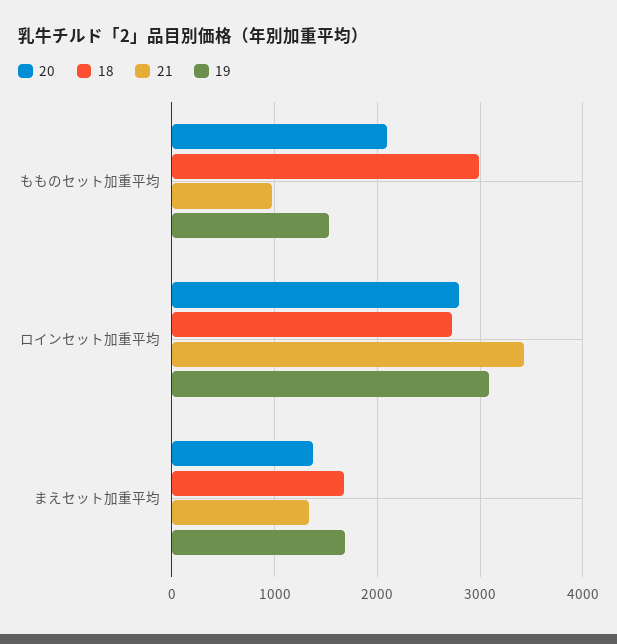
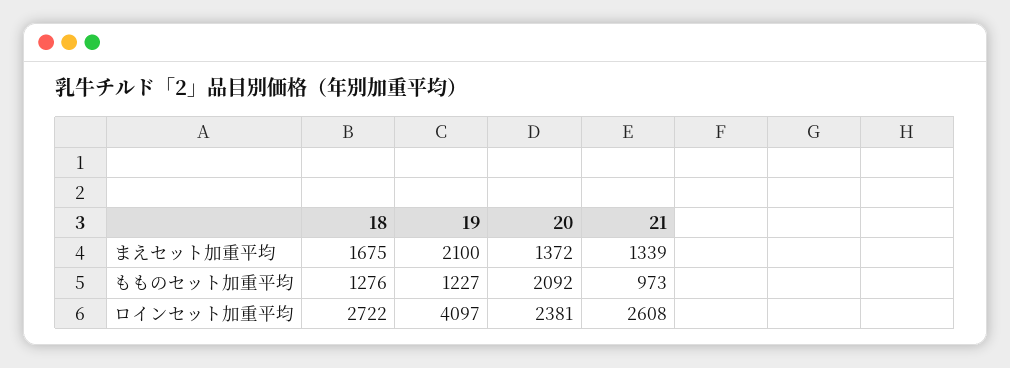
18, もものセット加重平均: 3000 -> 1276
19, もものセット加重平均: 1500 -> 1227
20, ロインセット加重平均: 2800 -> 2381
21, ロインセット加重平均: 3400 -> 2608
19, ロインセット加重平均: 3100 -> 4097
19, まえセット加重平均: 1700 -> 2100

